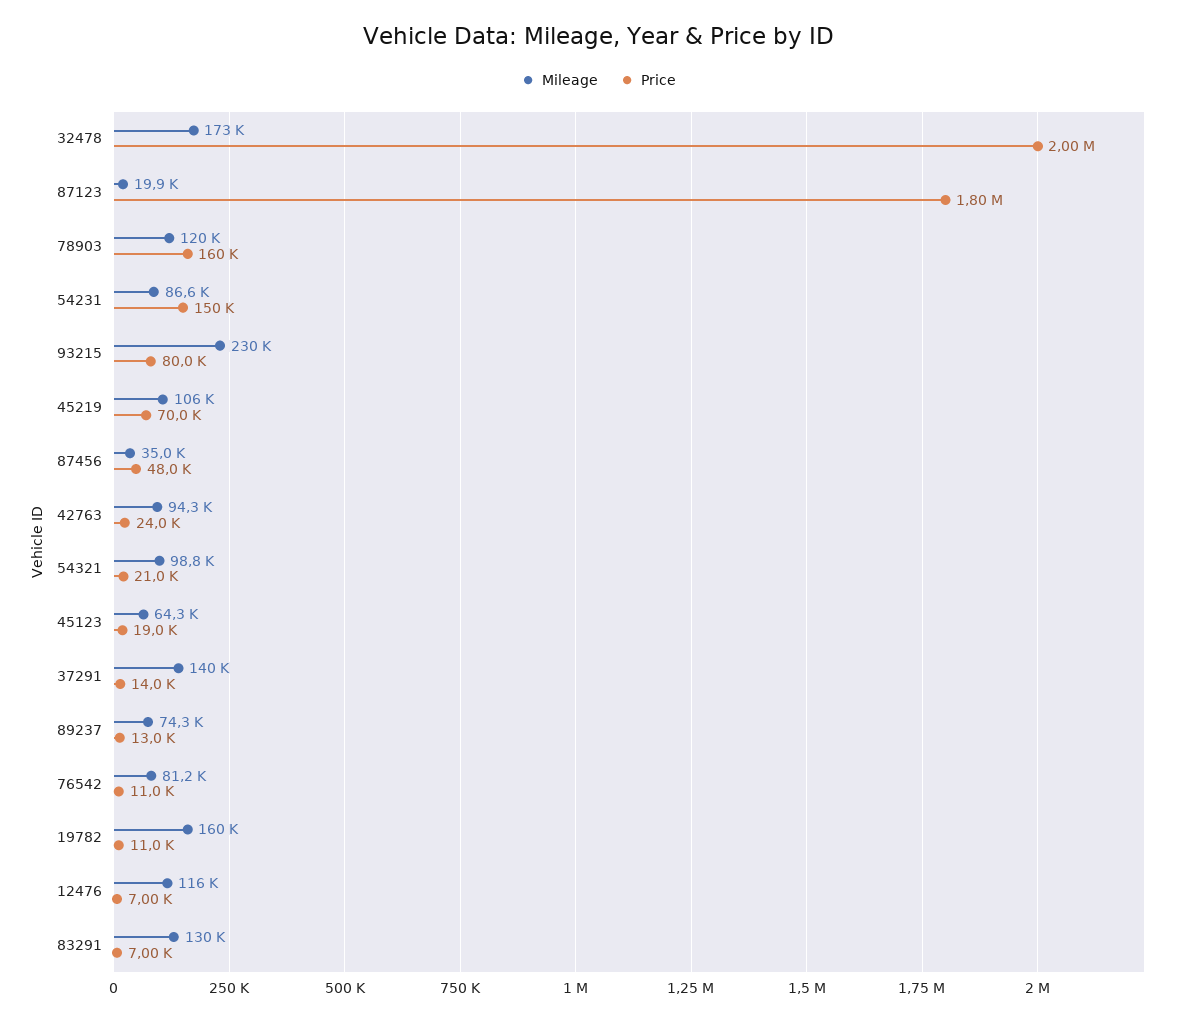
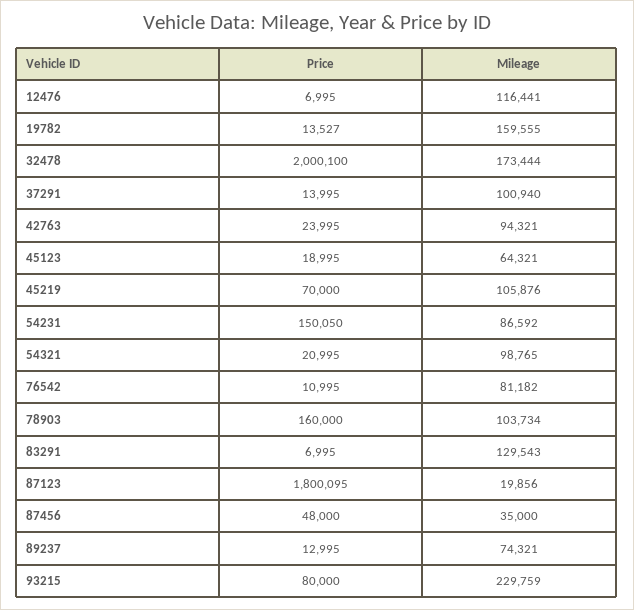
Mileage, 78903: 120000 -> 103734
Mileage, 37291: 140000 -> 100940
Price, 19782: 11000 -> 13527

